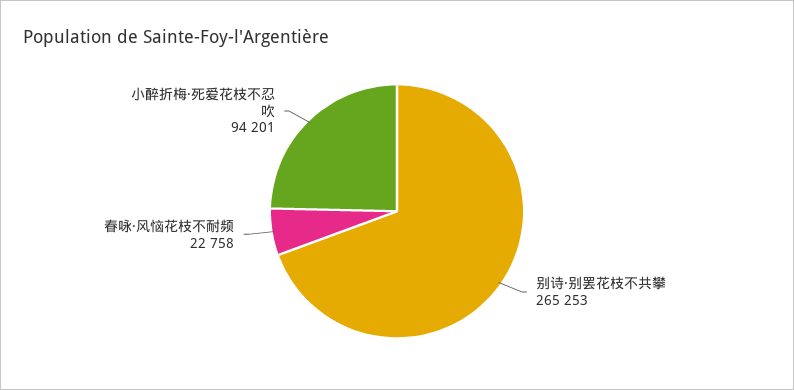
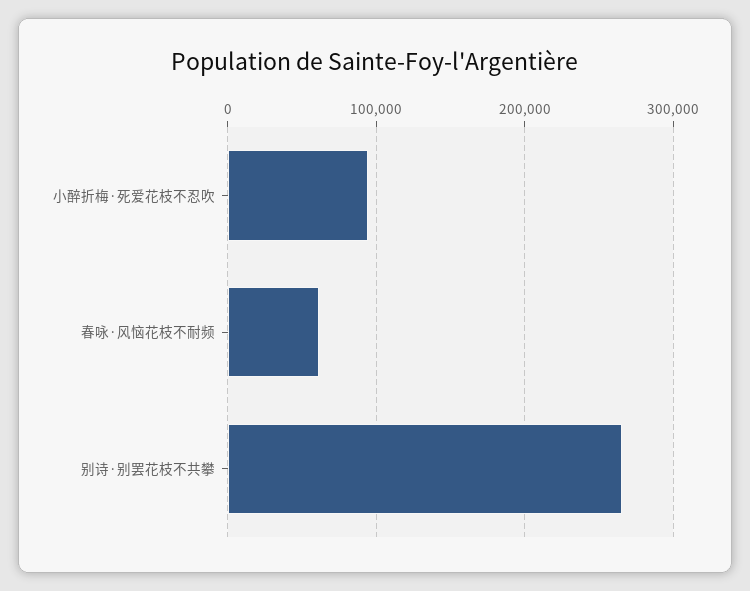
春咏·风恼花枝不耐频: 22758 -> 60000

